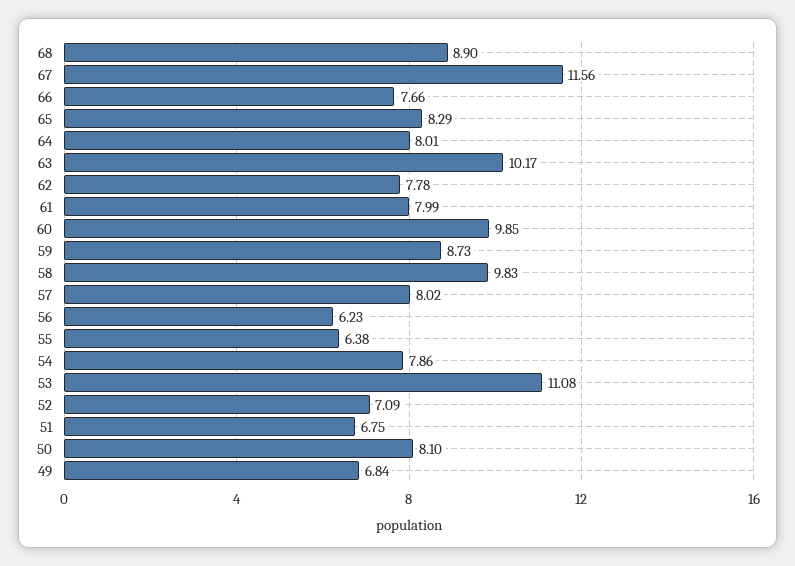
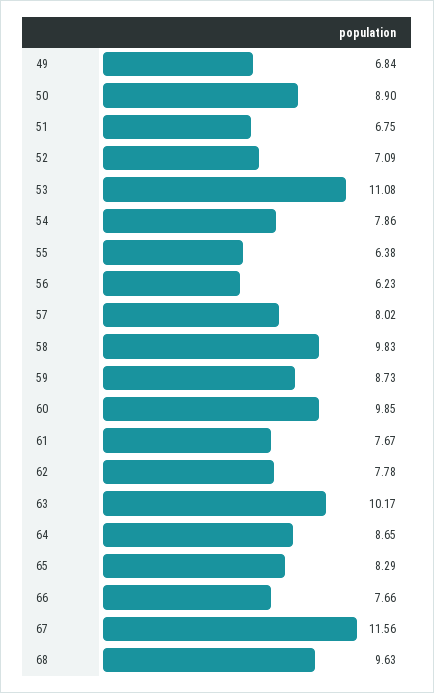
68: 8.9 -> 9.63
64: 8.01 -> 8.65
61: 7.99 -> 7.67
50: 8.1 -> 8.9

